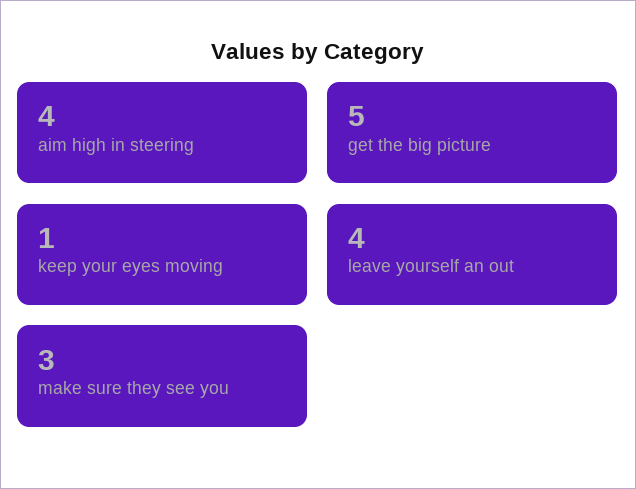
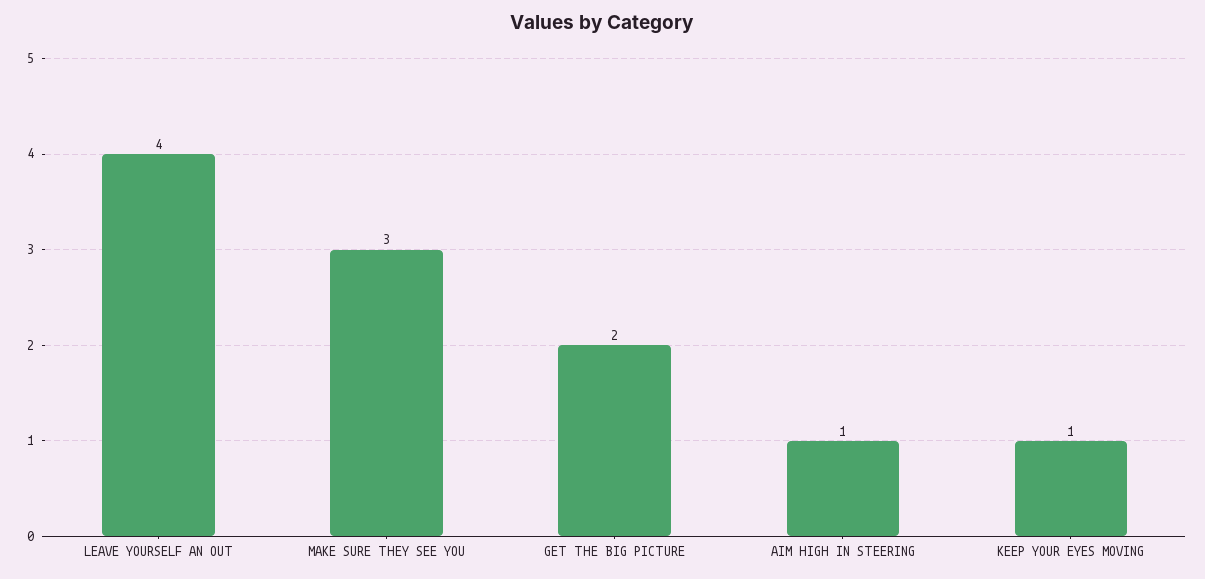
aim high in steering: 4 -> 1
get the big picture: 5 -> 2

